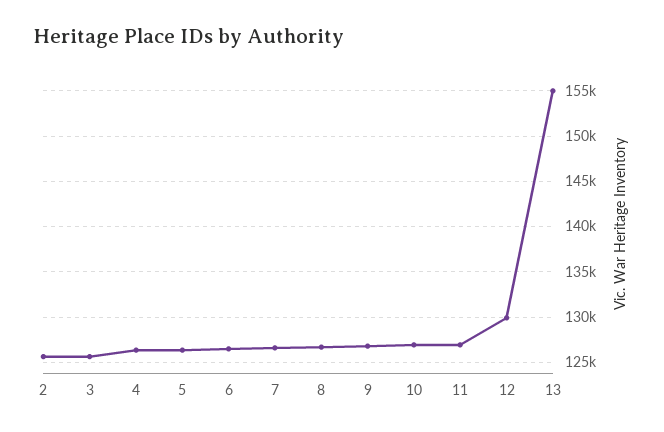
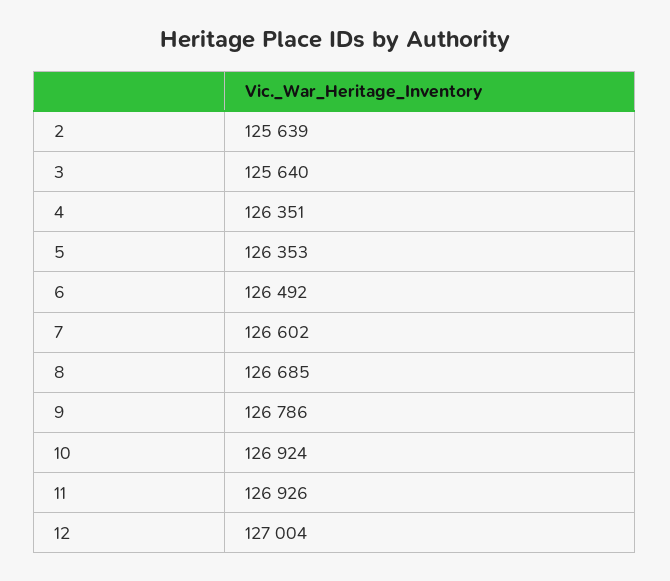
12: 130000 -> 127004
13: 155000 -> none

